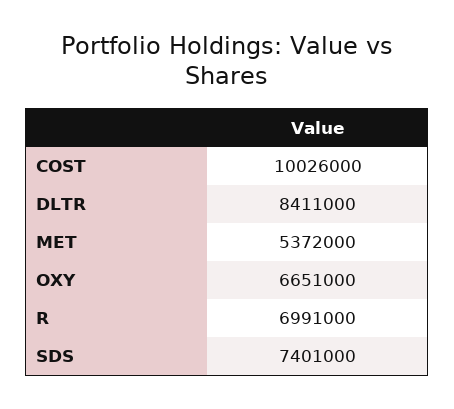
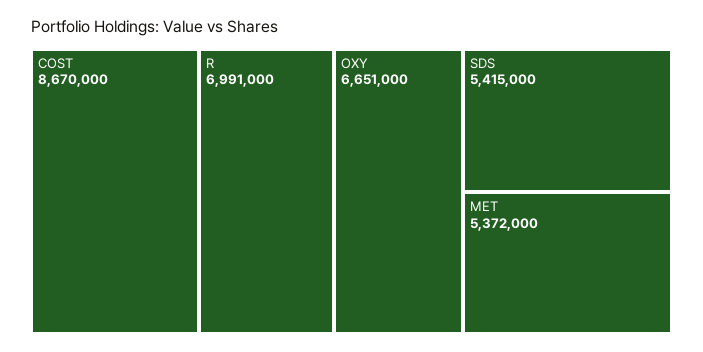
COST: 10026000 -> 8670000
DLTR: 8411000 -> none
SDS: 7401000 -> 5415000

